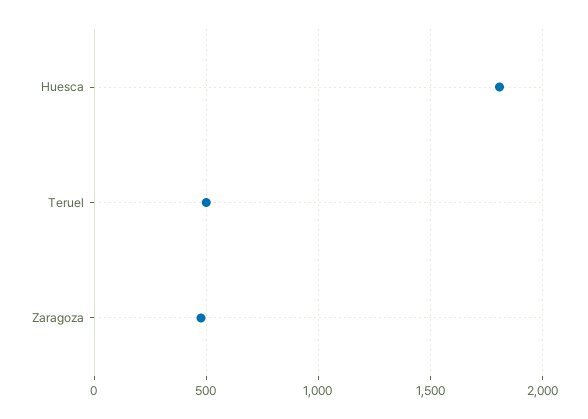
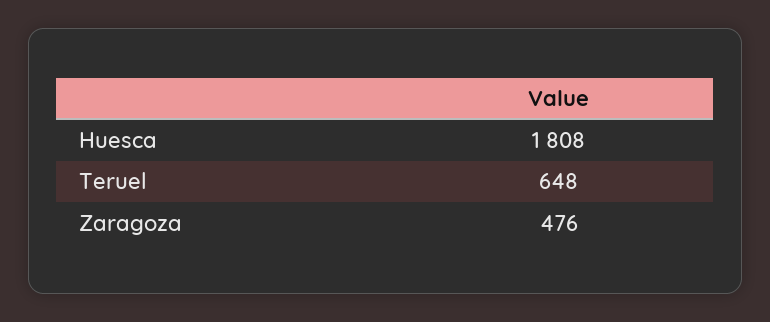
Teruel: 500 -> 648

